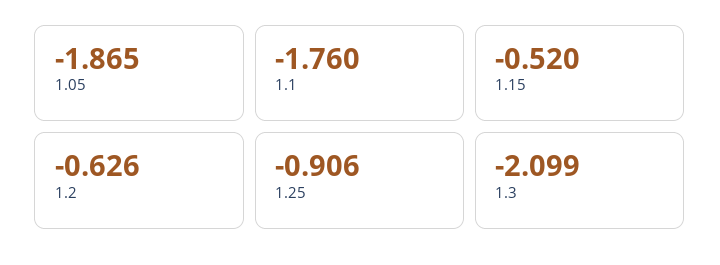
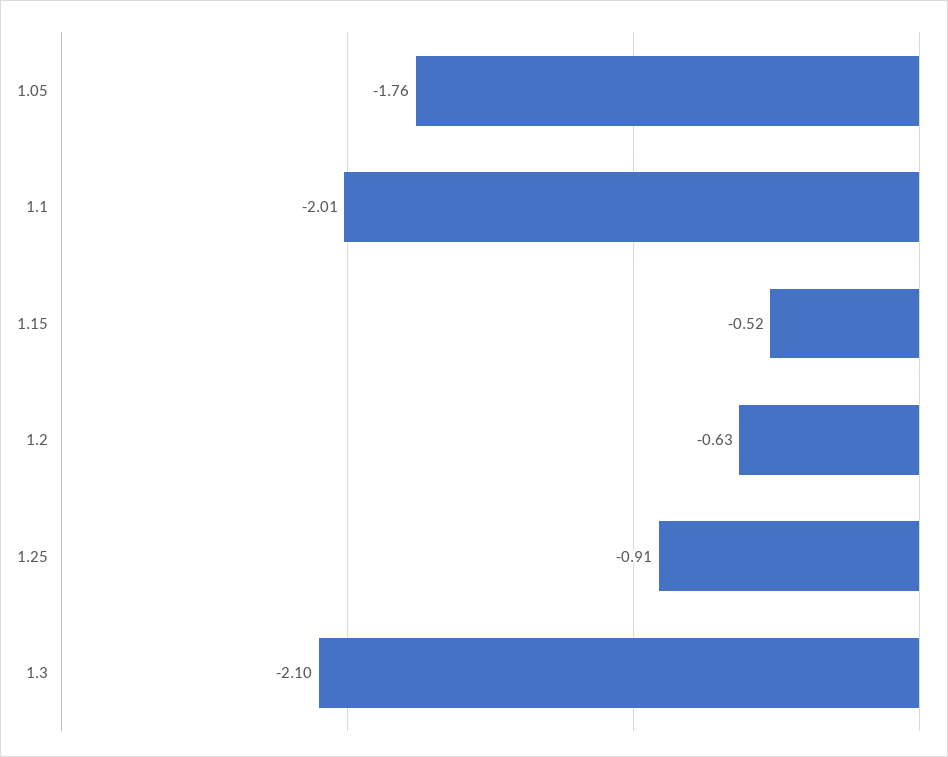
1.05: -1.865 -> -1.76
1.1: -1.76 -> -2.01

